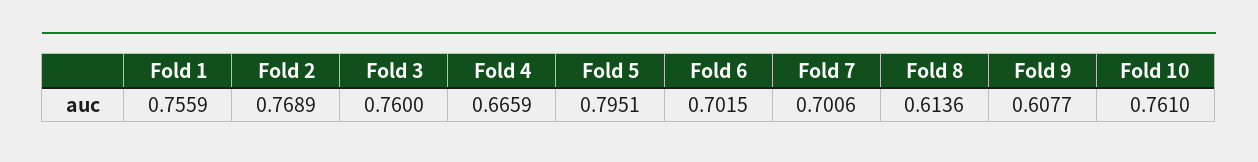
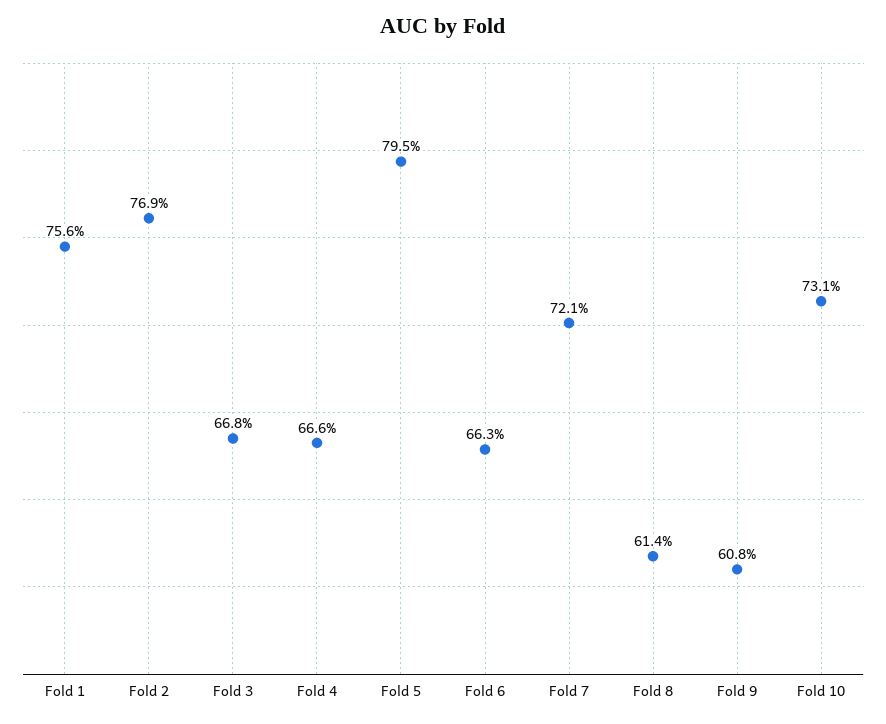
Fold 3: 0.76 -> 0.668
Fold 6: 0.7015 -> 0.663
Fold 7: 0.7006 -> 0.721
Fold 10: 0.761 -> 0.731

